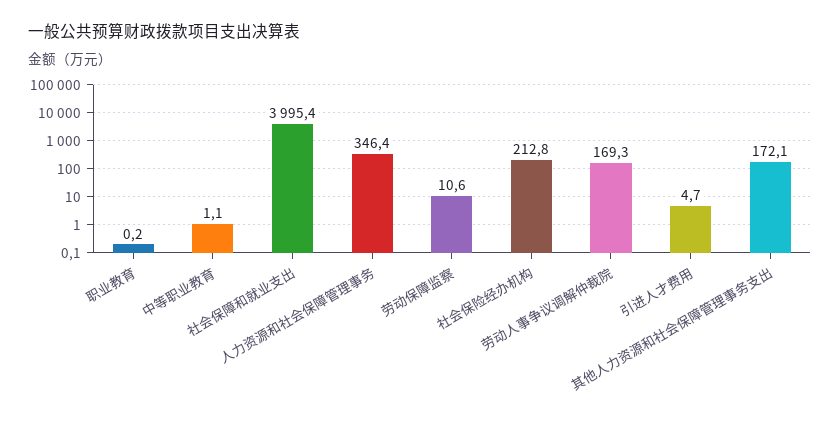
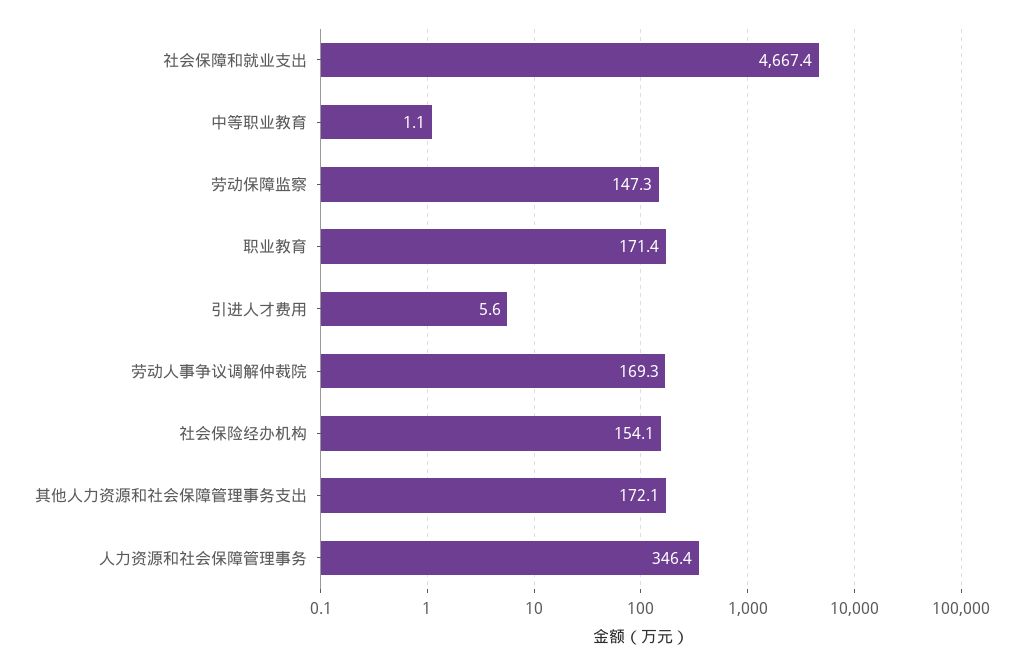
职业教育: 0.2 -> 171.4
社会保障和就业支出: 3995.4 -> 4667.4
劳动保障监察: 10.6 -> 147.3
社会保险经办机构: 212.8 -> 154.1
引进人才费用: 4.7 -> 5.6

